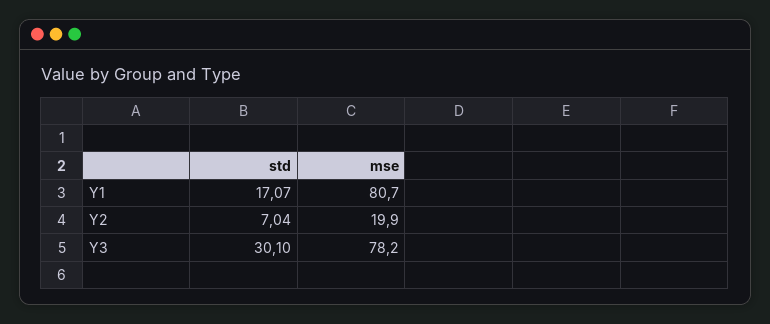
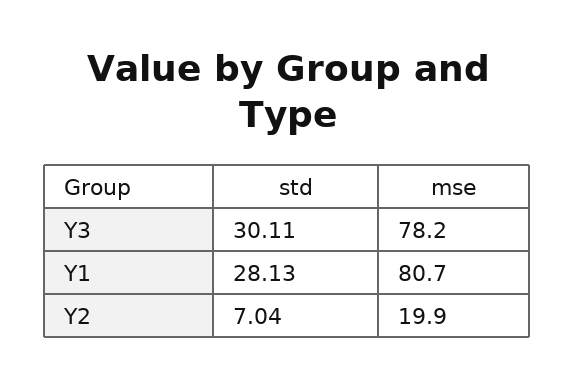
std, Y1: 17.07 -> 28.13
std, Y3: 30.1 -> 30.11

